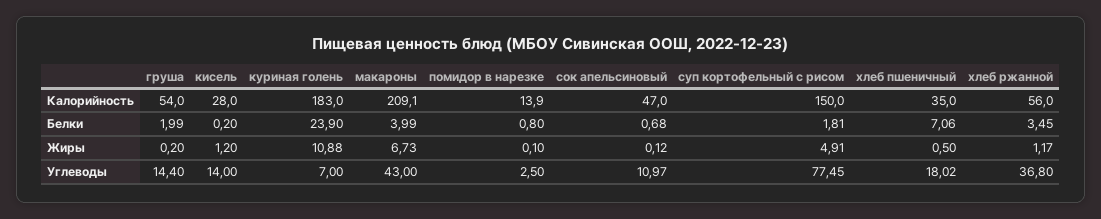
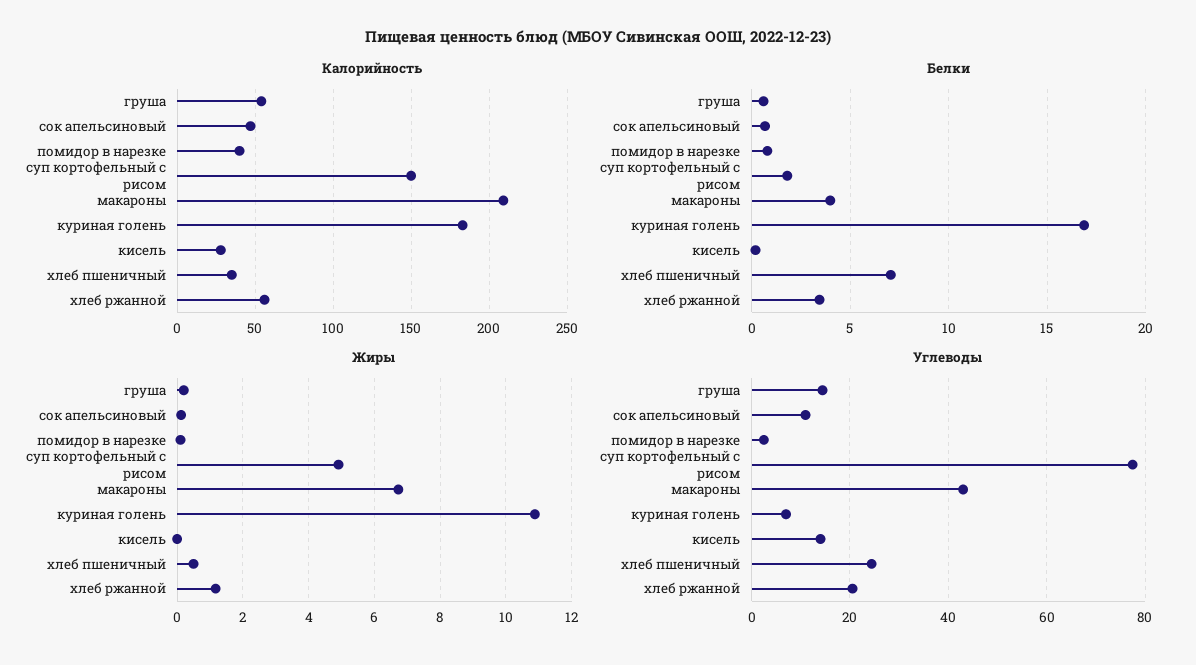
Калорийность, помидор в нарезке: 13.9 -> 40
Белки, груша: 1.99 -> 0.5
Белки, куриная голень: 23.9 -> 17
Жиры, кисель: 1.2 -> 0
Углеводы, хлеб пшеничный: 18.02 -> 24
Углеводы, хлеб ржанной: 36.8 -> 20

